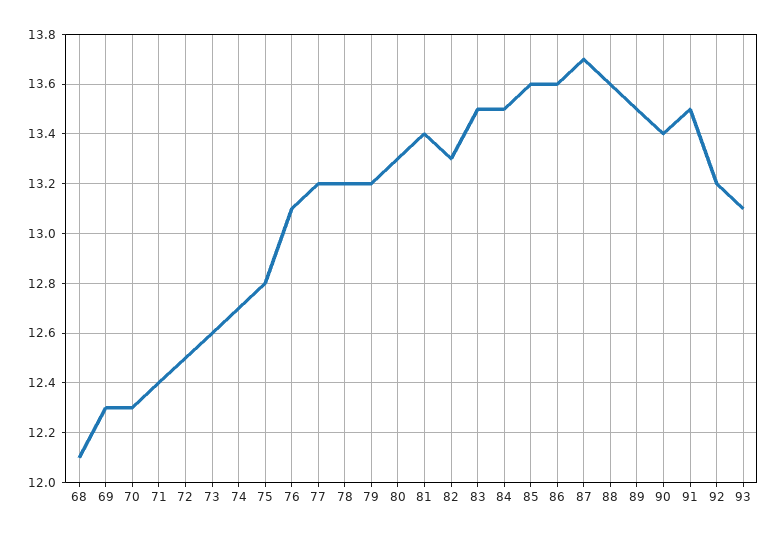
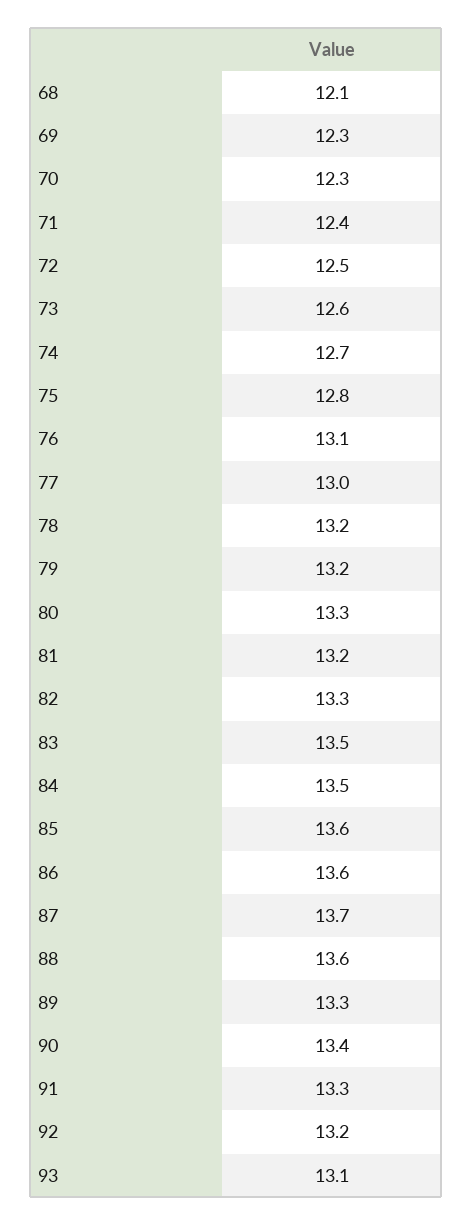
77: 13.2 -> 13
81: 13.4 -> 13.2
89: 13.5 -> 13.3
91: 13.5 -> 13.3

